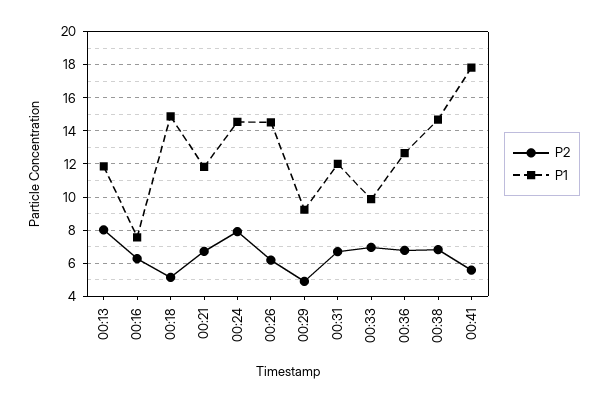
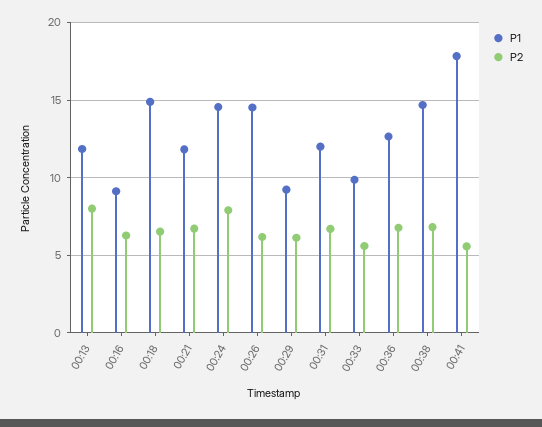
P1, 00:16: 7.5 -> 9
P2, 00:18: 5 -> 6.5
P2, 00:29: 5 -> 6
P2, 00:33: 7 -> 5.5

